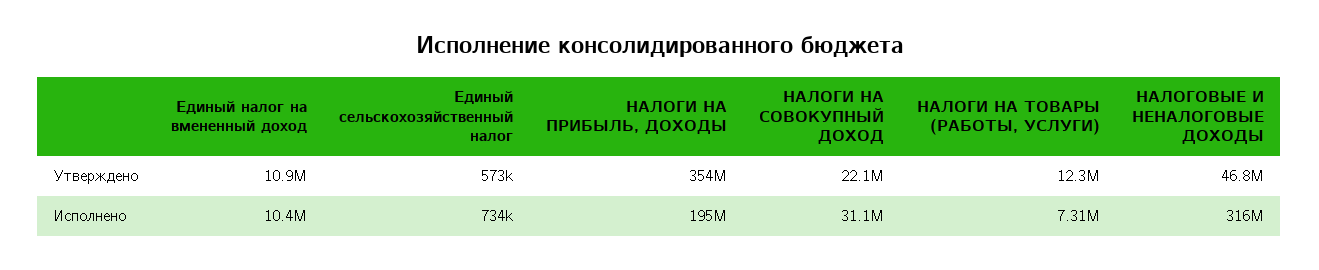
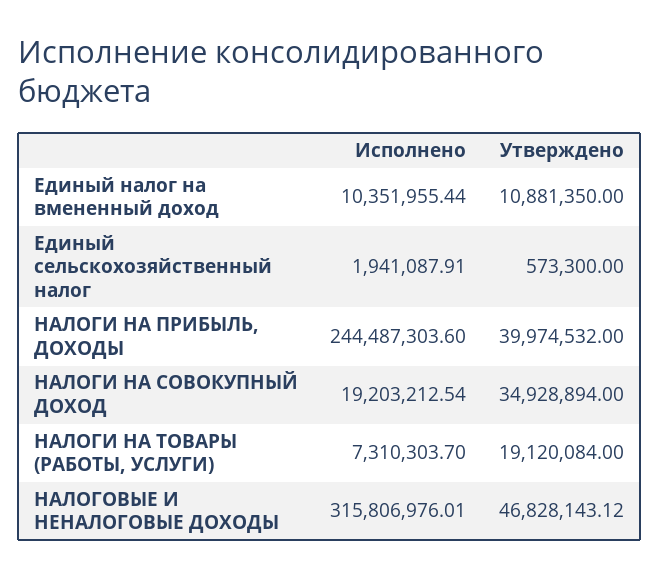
НАЛОГИ НА ПРИБЫЛЬ, ДОХОДЫ, Утверждено: 354000000 -> 39974532
НАЛОГИ НА СОВОКУПНЫЙ ДОХОД, Утверждено: 22100000 -> 34928894
НАЛОГИ НА ТОВАРЫ (РАБОТЫ, УСЛУГИ), Утверждено: 12300000 -> 19120084
Единый сельскохозяйственный налог, Исполнено: 734000 -> 1941087.91
НАЛОГИ НА ПРИБЫЛЬ, ДОХОДЫ, Исполнено: 195000000 -> 244487303.6
НАЛОГИ НА СОВОКУПНЫЙ ДОХОД, Исполнено: 31100000 -> 19203212.54

